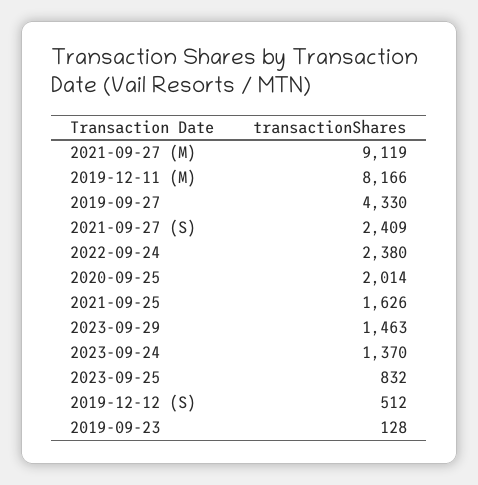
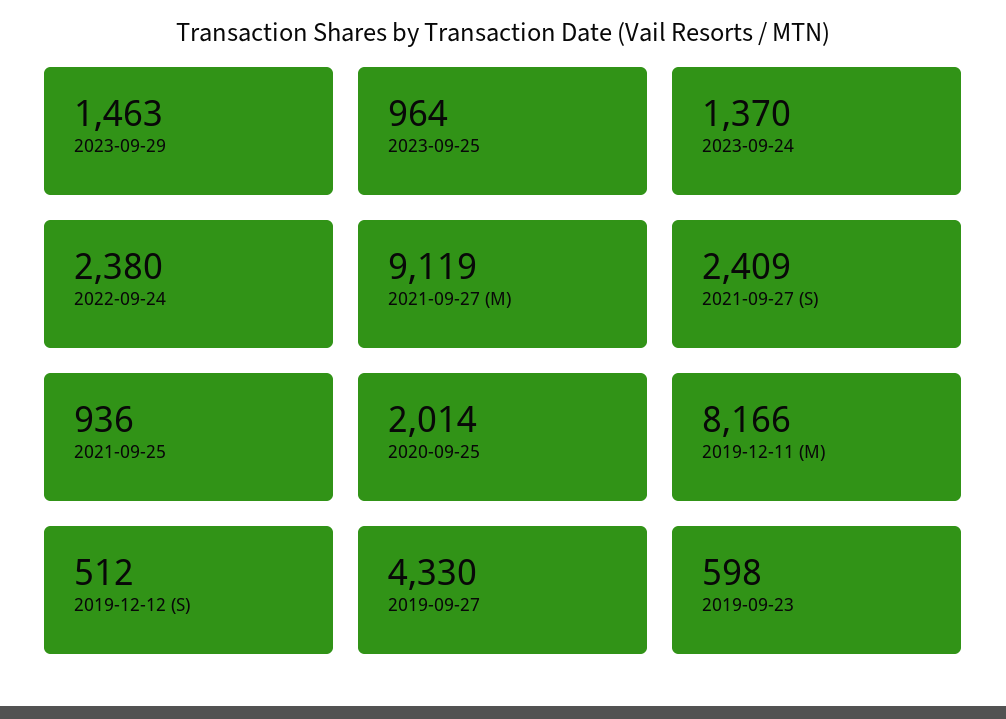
2021-09-25: 1626 -> 936
2023-09-25: 832 -> 964
2019-09-23: 128 -> 598

